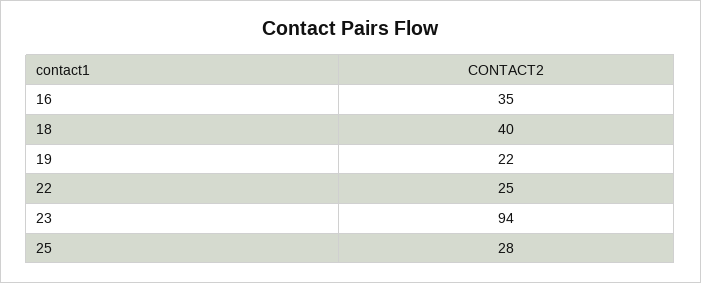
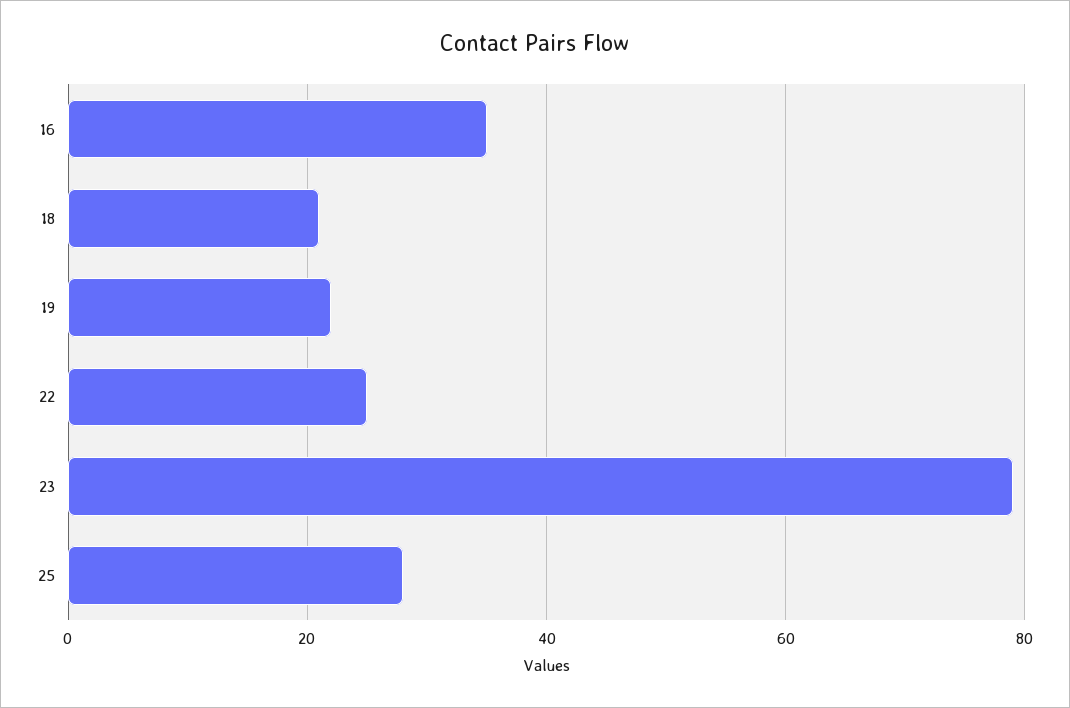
18: 40 -> 20
23: 94 -> 80

